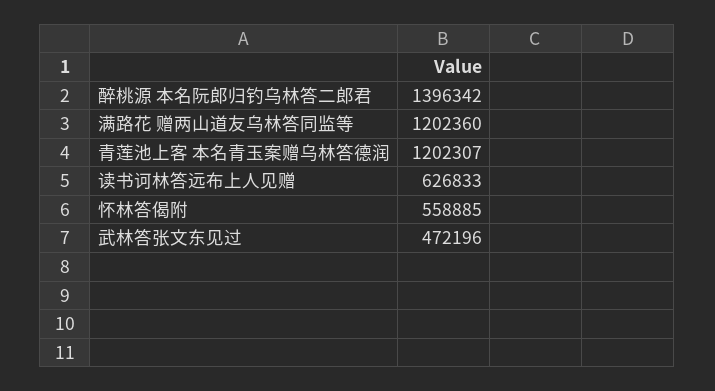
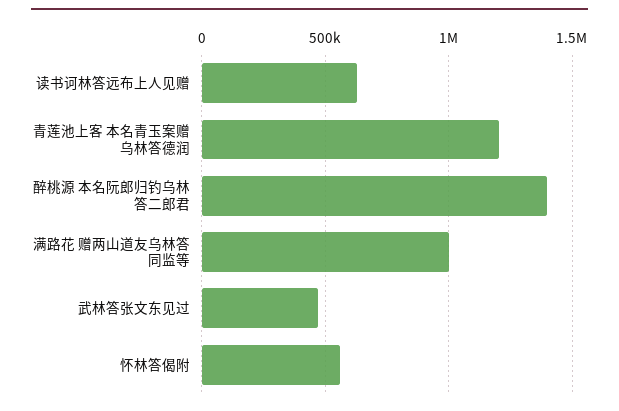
满路花 赠两山道友乌林答同监等: 1202360 -> 1000000

